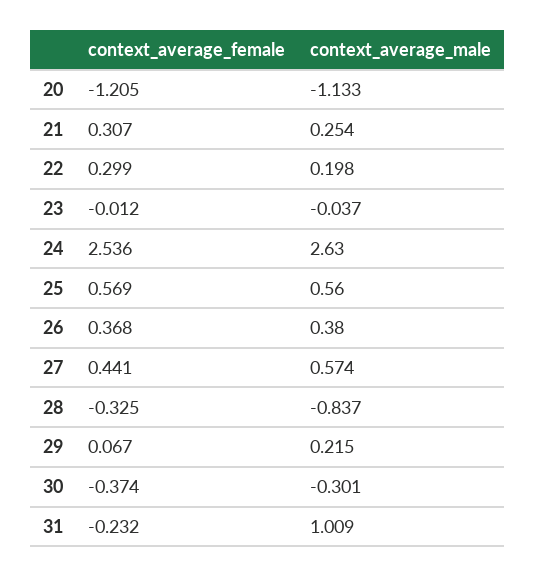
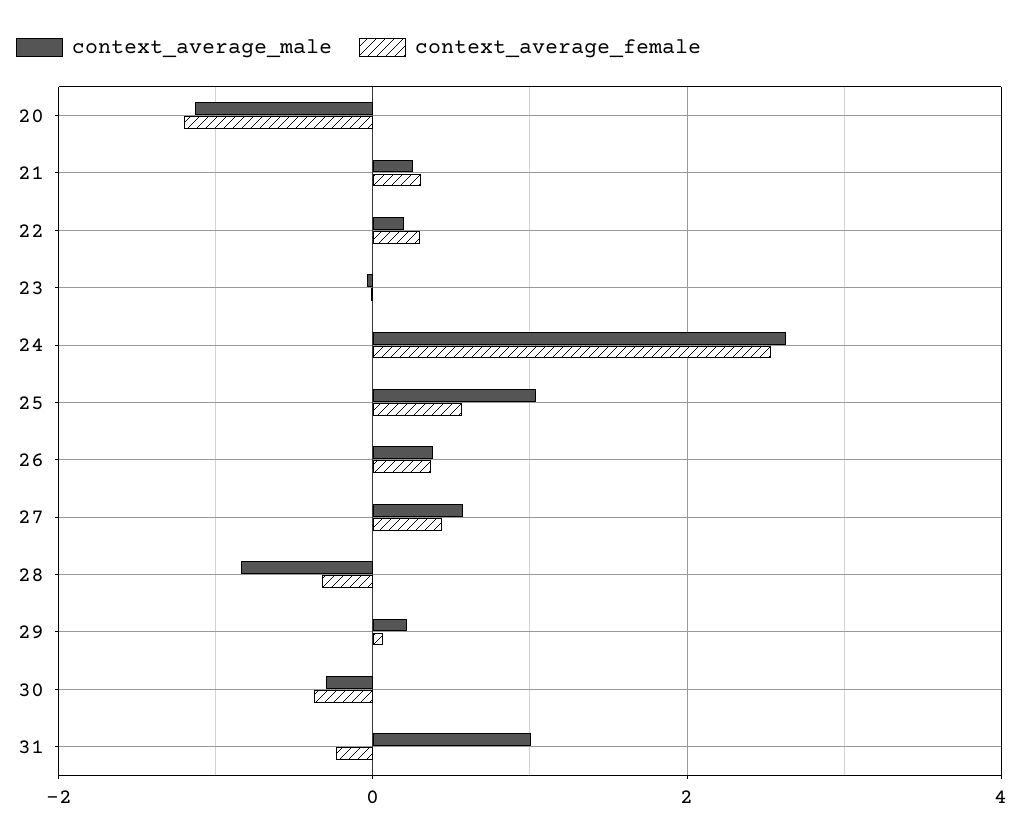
context_average_male, 25: 0.56 -> 1

